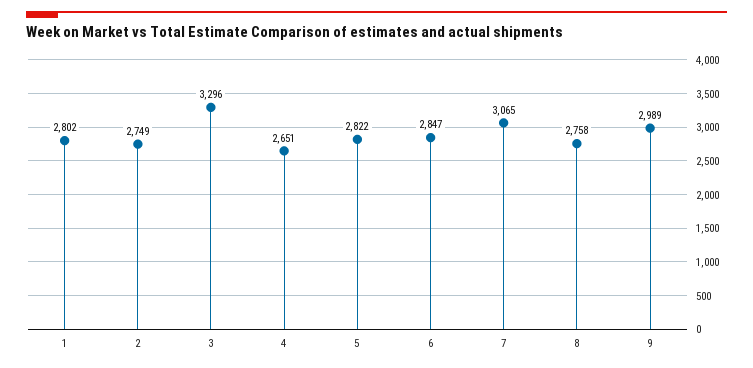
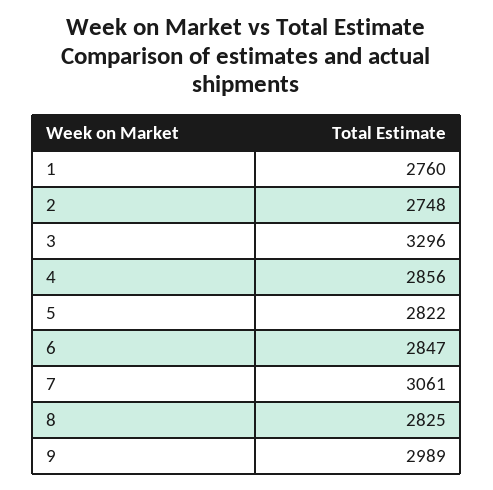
1: 2802 -> 2760
2: 2749 -> 2748
4: 2651 -> 2856
7: 3065 -> 3061
8: 2758 -> 2825

